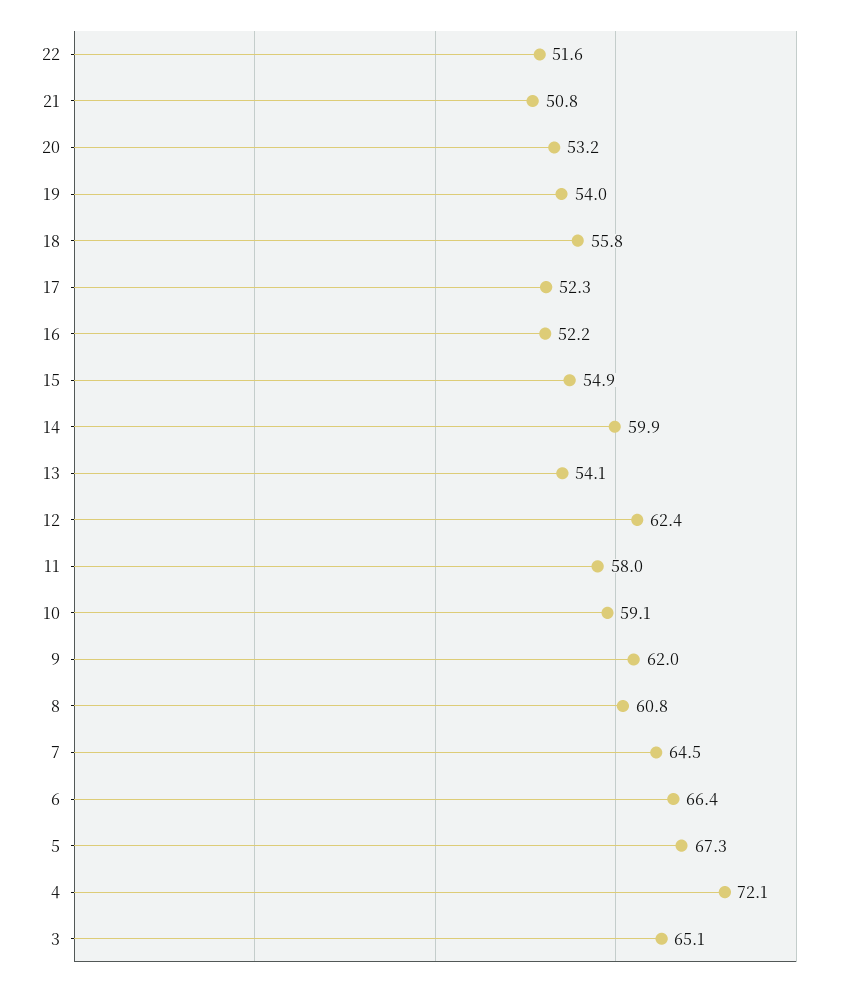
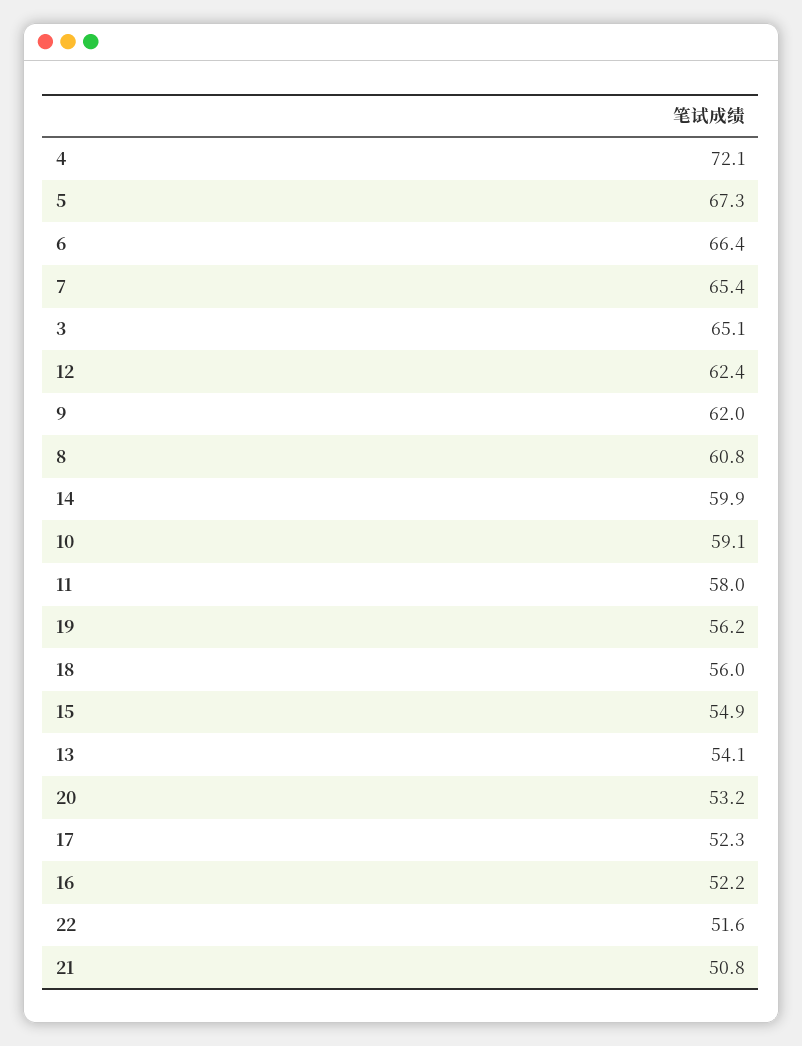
19: 54 -> 56.2
18: 55.8 -> 56
7: 64.5 -> 65.4

